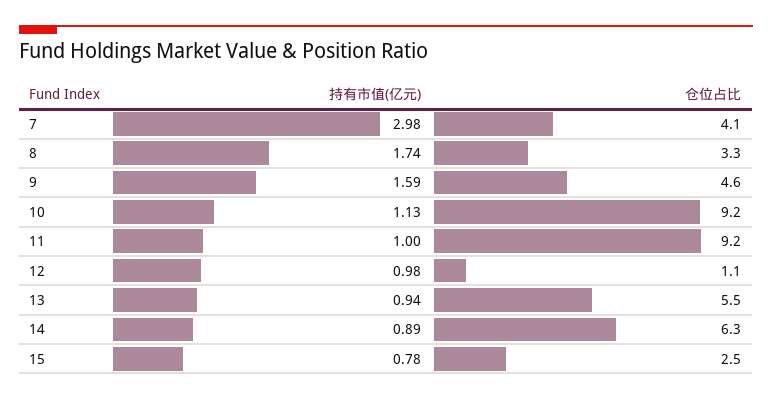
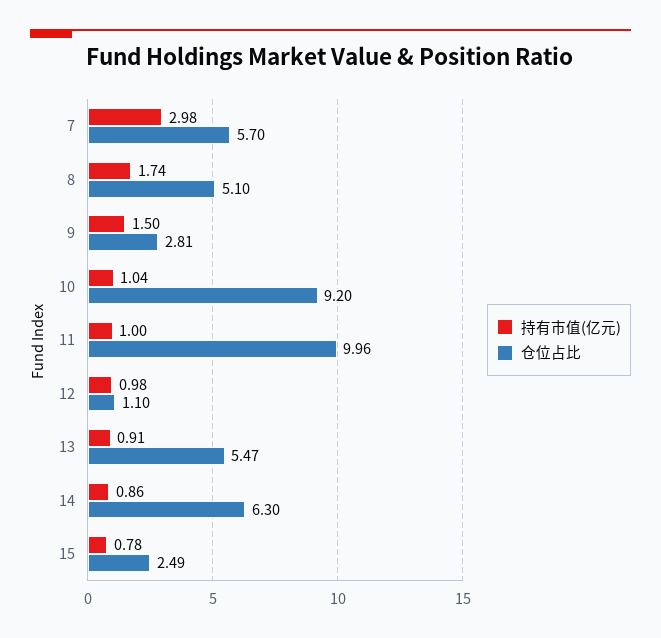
仓位占比, 7: 4.1 -> 5.7
仓位占比, 8: 3.3 -> 5.1
持有市值(亿元), 9: 1.59 -> 1.5
仓位占比, 9: 4.6 -> 2.81
持有市值(亿元), 10: 1.13 -> 1.04
仓位占比, 11: 9.2 -> 9.96
持有市值(亿元), 13: 0.94 -> 0.91
持有市值(亿元), 14: 0.89 -> 0.86

